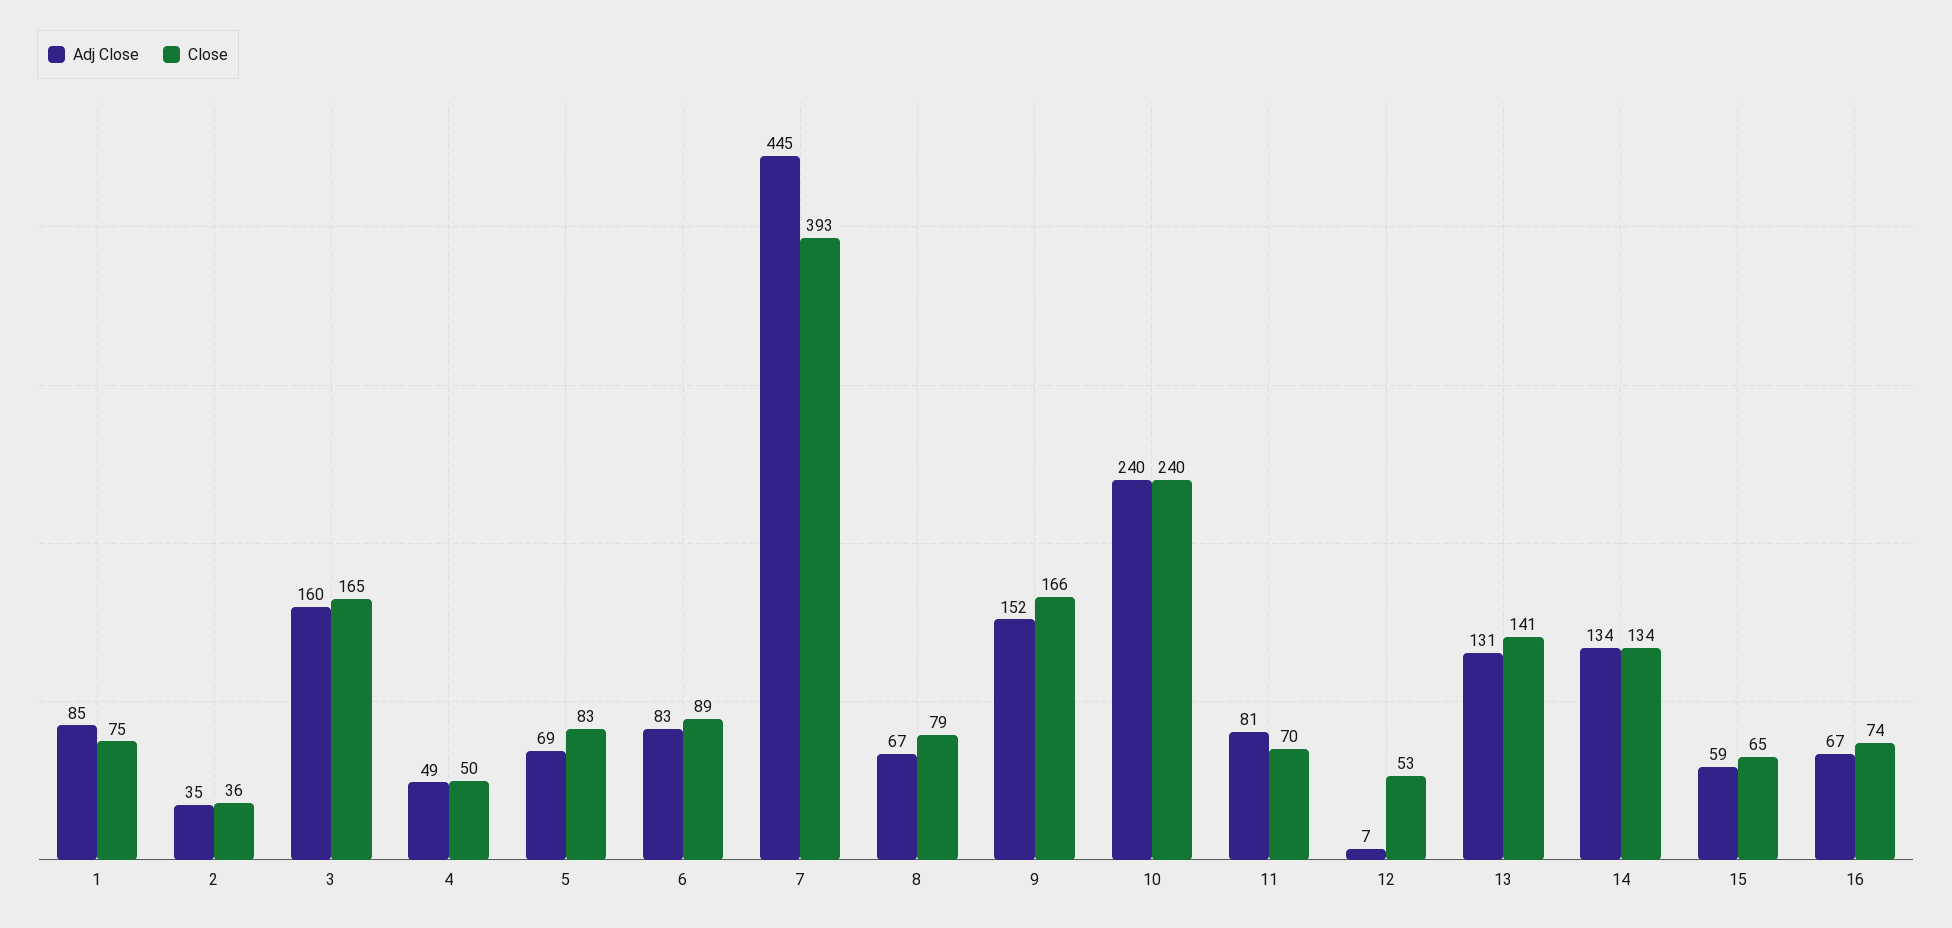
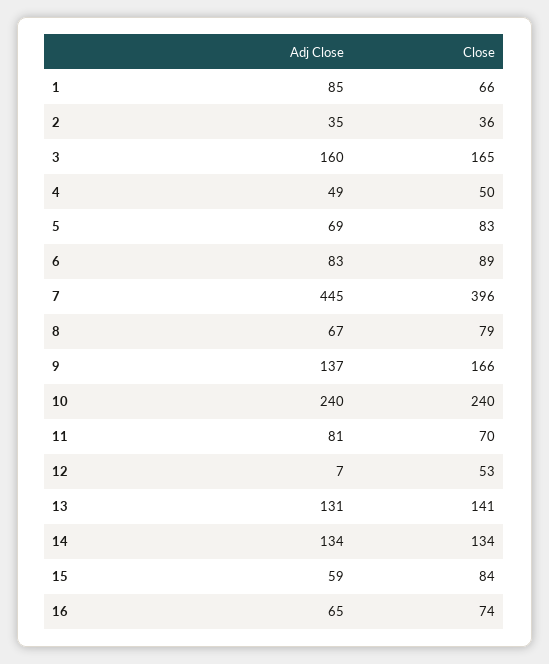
Close, 1: 75 -> 66
Close, 7: 393 -> 396
Adj Close, 9: 152 -> 137
Close, 15: 65 -> 84
Adj Close, 16: 67 -> 65

